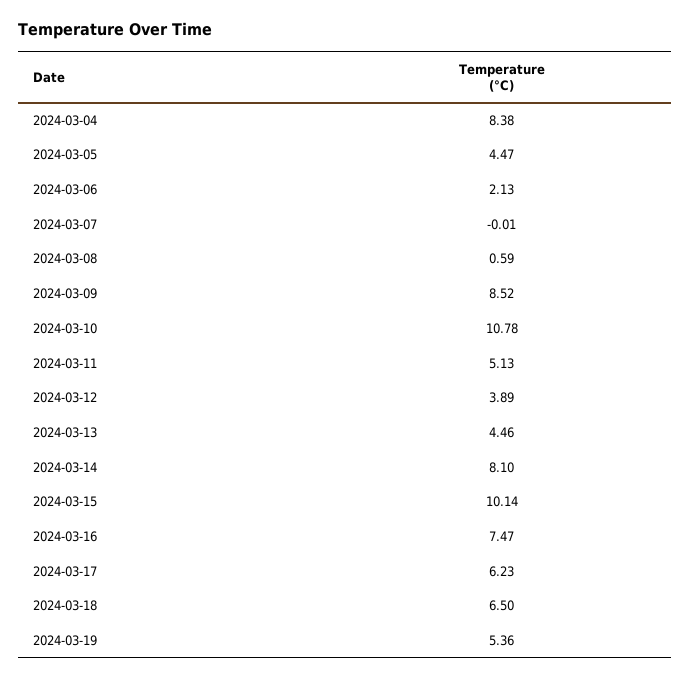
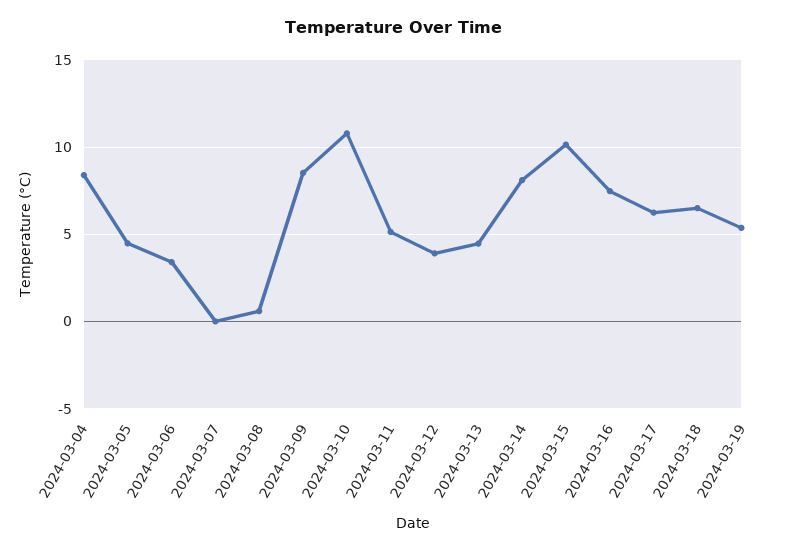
2024-03-06: 2.13 -> 3.5

